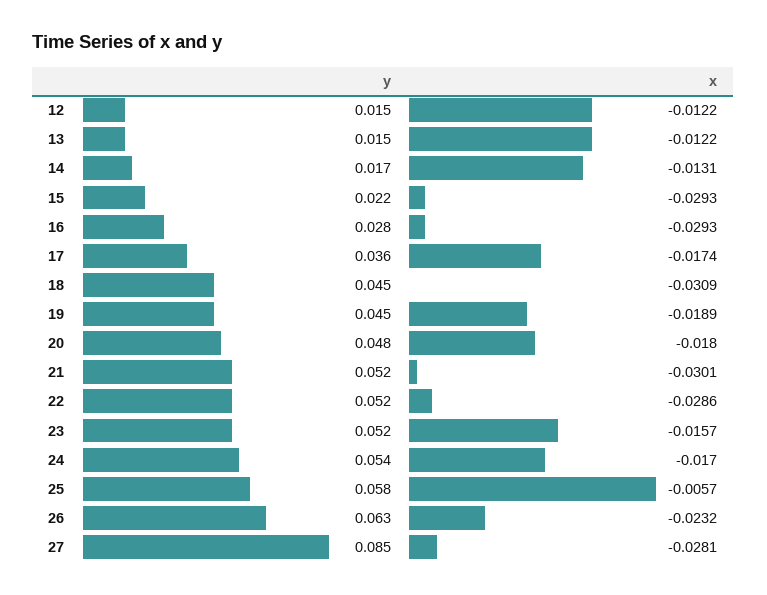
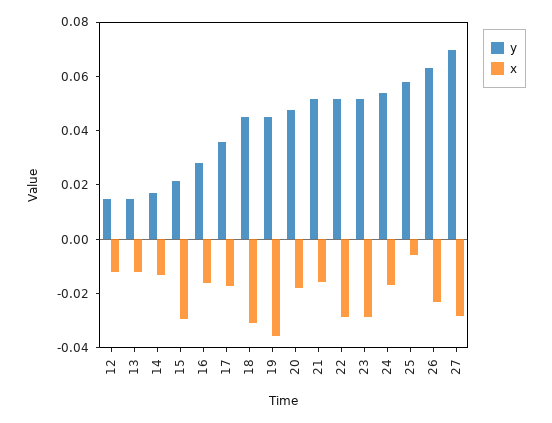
x, 16: -0.0293 -> -0.015
x, 19: -0.0189 -> -0.035
x, 21: -0.0301 -> -0.015
x, 23: -0.0157 -> -0.03
y, 27: 0.085 -> 0.07

